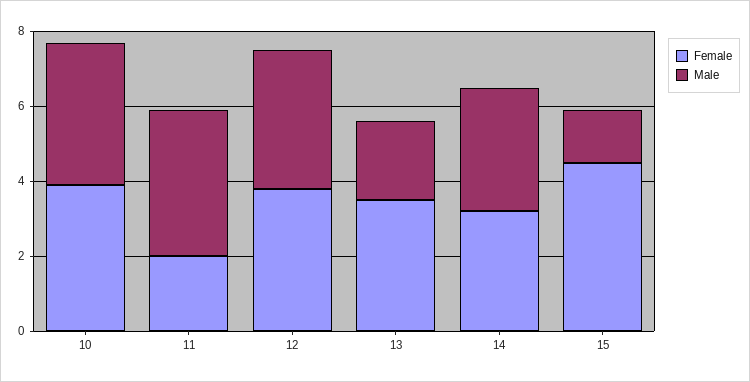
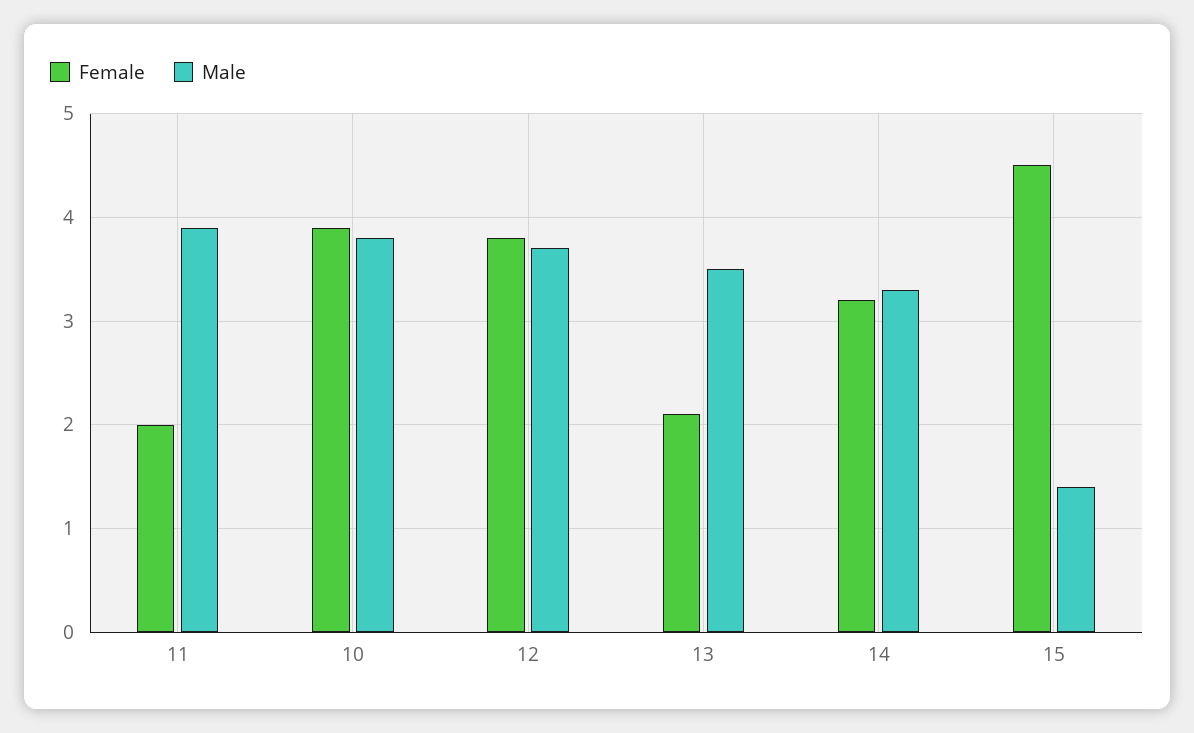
Female, 13: 3.5 -> 2.1
Male, 13: 2 -> 3.5

